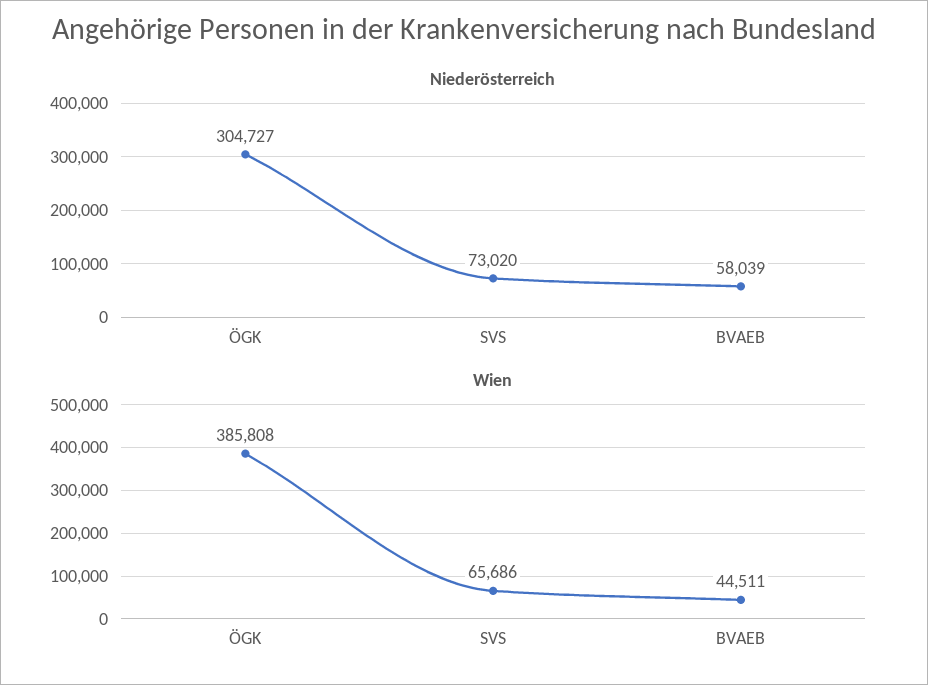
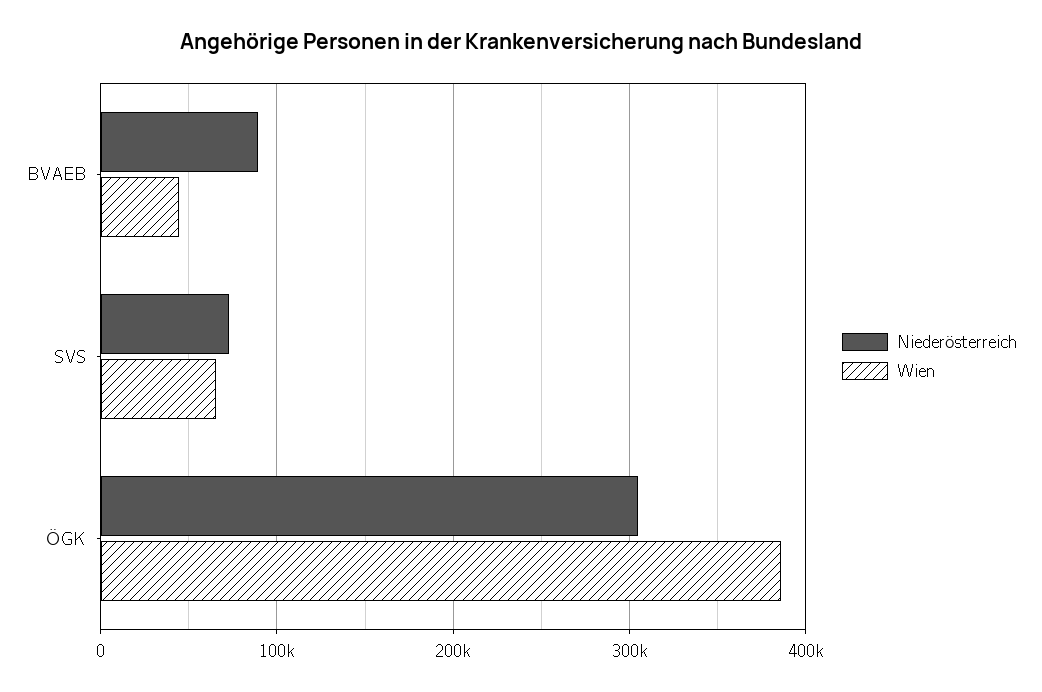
Niederösterreich, BVAEB: 58039 -> 90000

